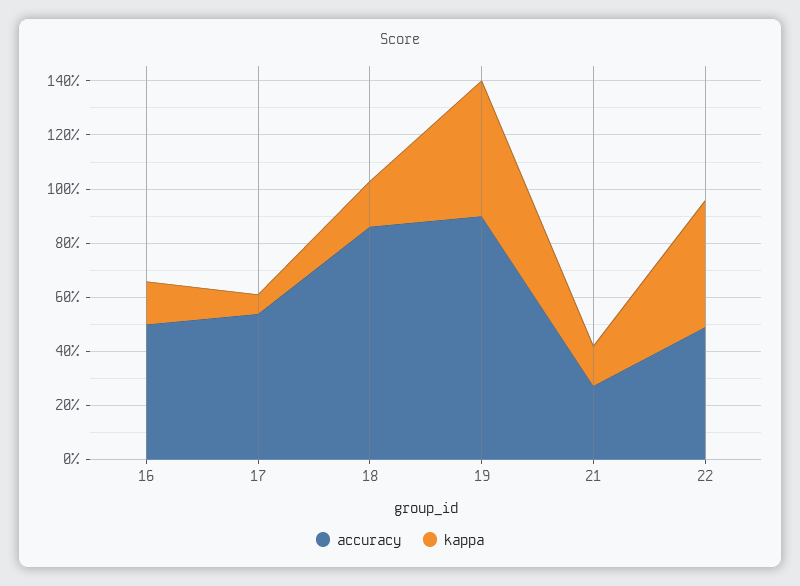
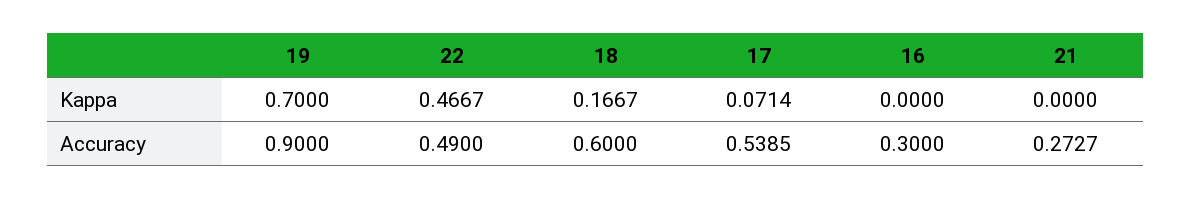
accuracy, 16: 0.5 -> 0.3
kappa, 16: 0.15 -> 0
accuracy, 18: 0.85 -> 0.6
kappa, 19: 0.5 -> 0.7
kappa, 21: 0.15 -> 0

